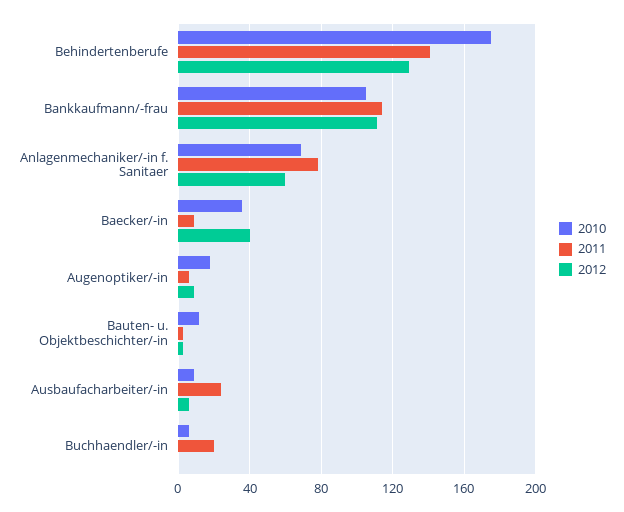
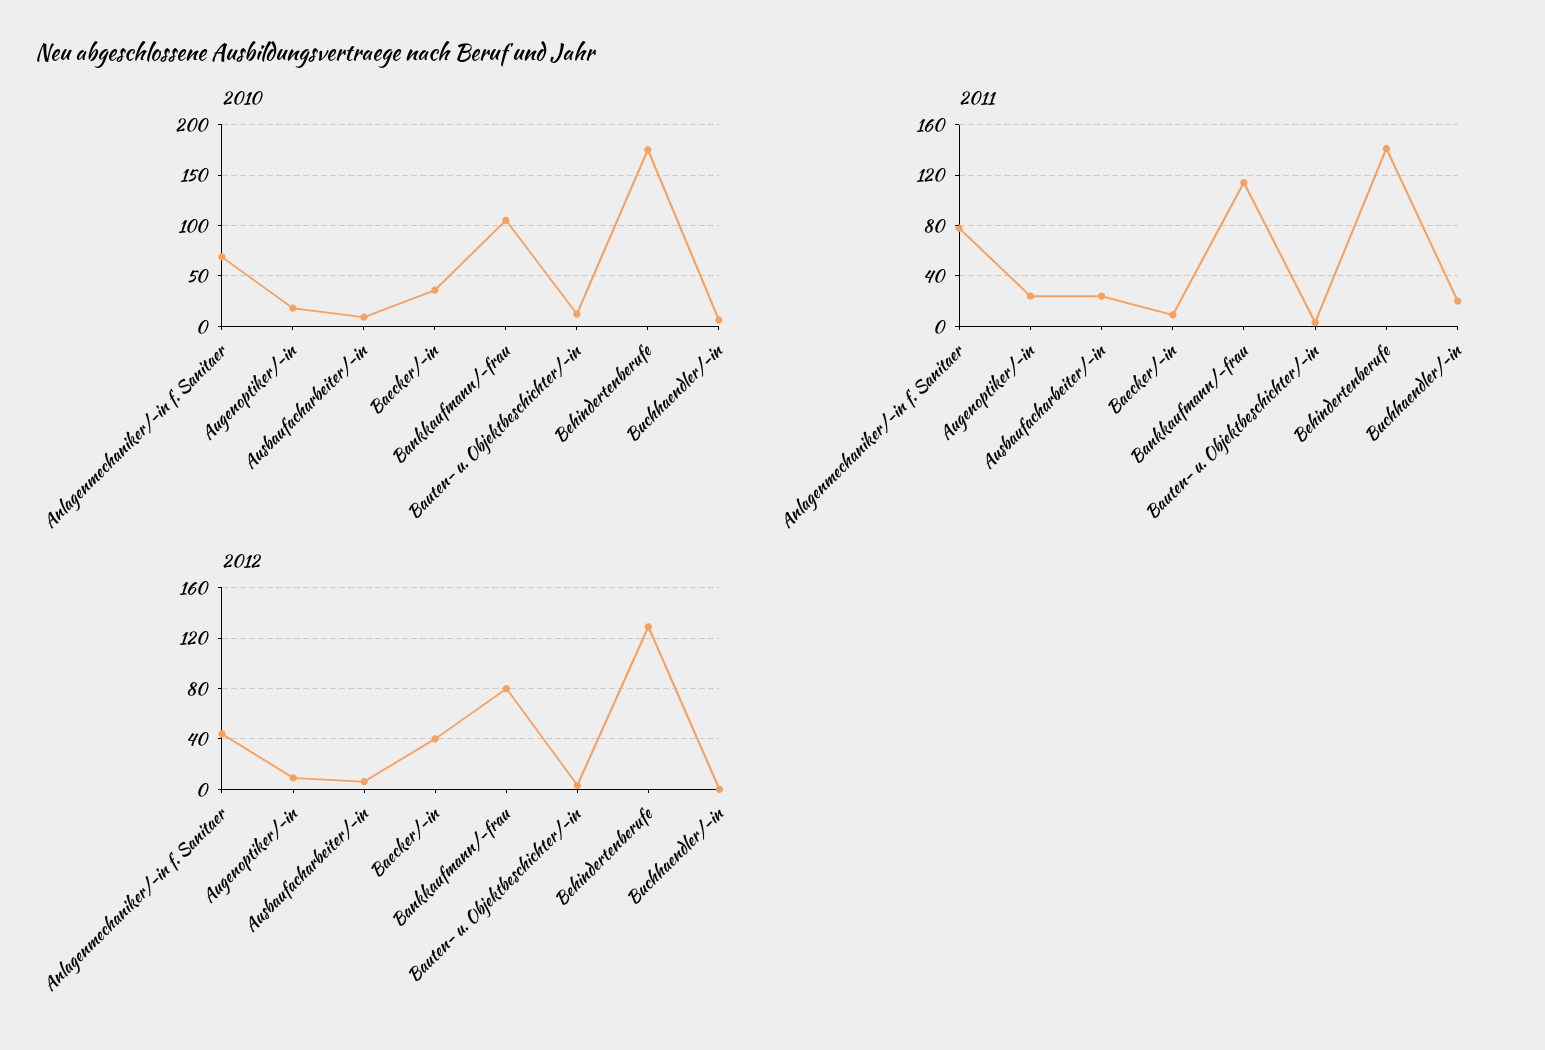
2012, Bankkaufmann/-frau: 110 -> 80
2012, Anlagenmechaniker/-in f. Sanitaer: 60 -> 45
2011, Augenoptiker/-in: 5 -> 25

